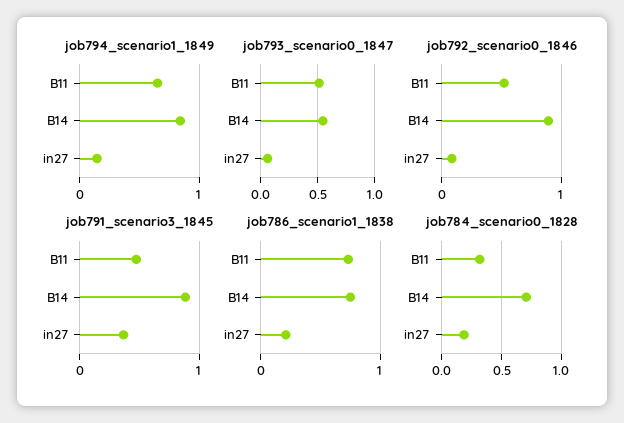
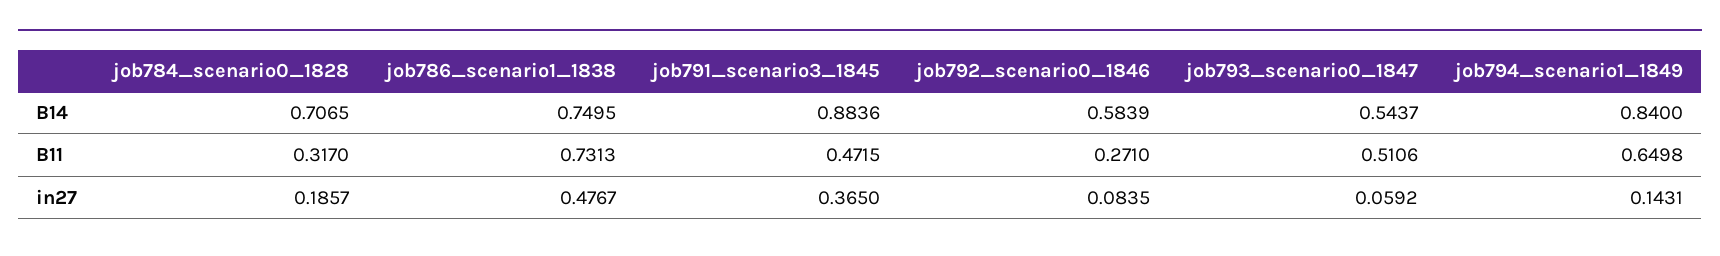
job792_scenario0_1846, B11: 0.5 -> 0.271
job792_scenario0_1846, B14: 0.9 -> 0.5839
job786_scenario1_1838, in27: 0.2 -> 0.4767

